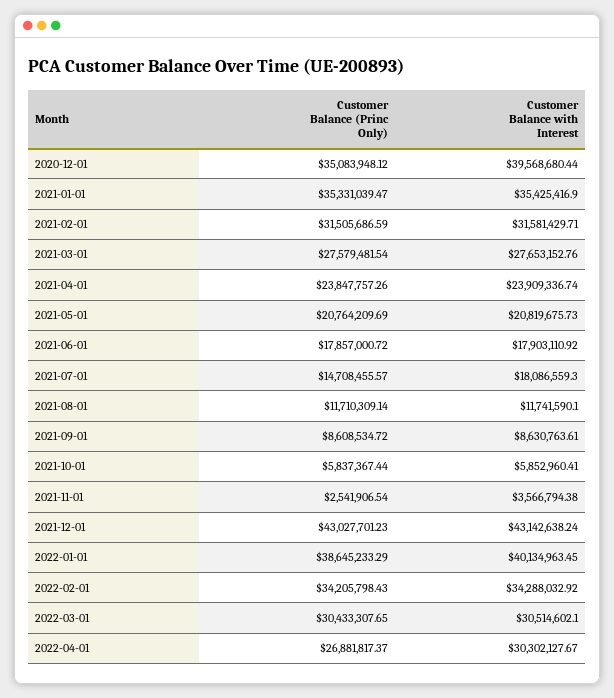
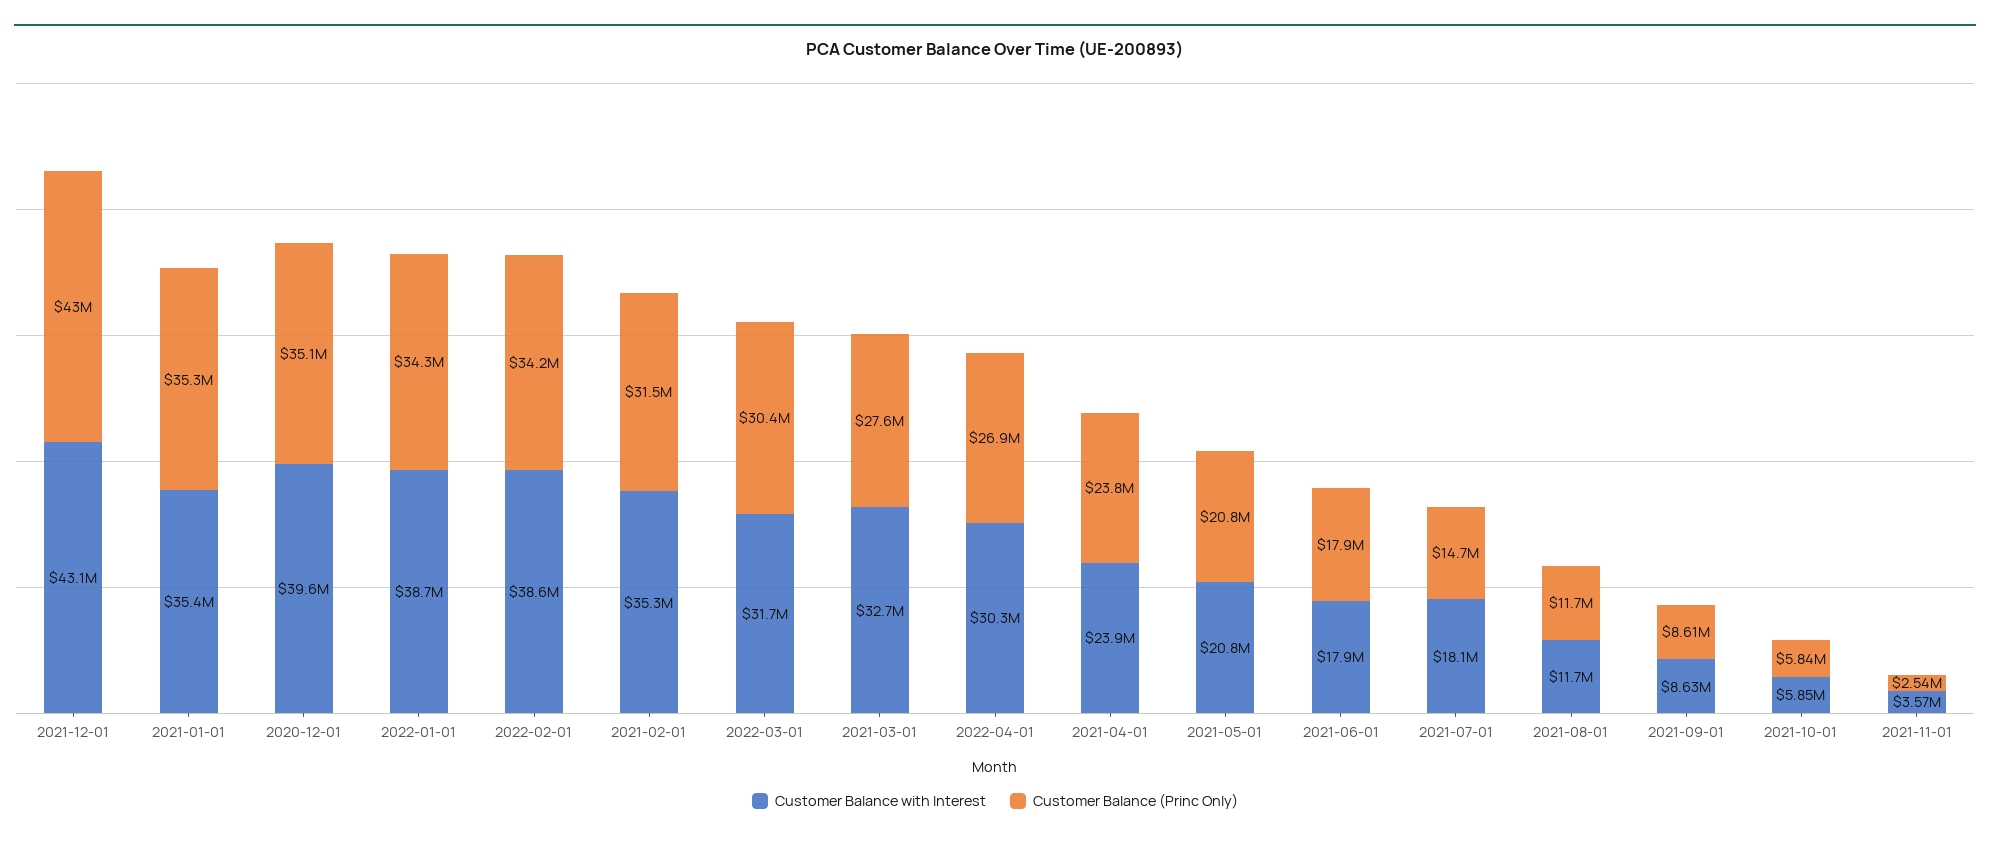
Customer Balance with Interest, 2021-02-01: 31581429.71 -> 35300000
Customer Balance with Interest, 2021-03-01: 27653152.76 -> 32700000
Customer Balance (Princ Only), 2022-01-01: 38645233.29 -> 34300000
Customer Balance with Interest, 2022-01-01: 40134963.45 -> 38700000
Customer Balance with Interest, 2022-02-01: 34288032.92 -> 38600000
Customer Balance with Interest, 2022-03-01: 30514602.1 -> 31700000

